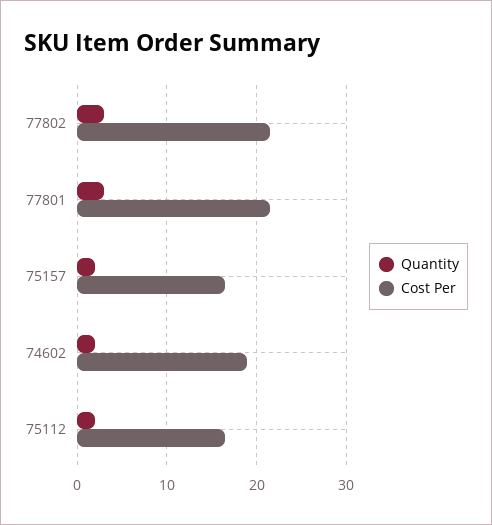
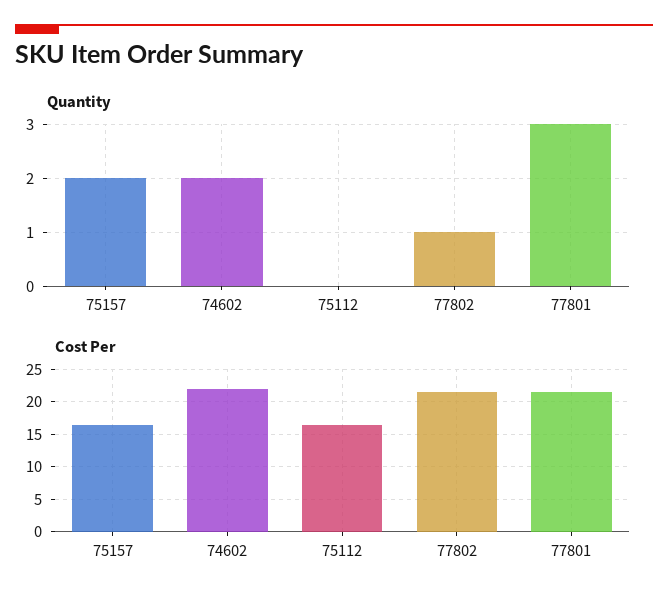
Quantity, 77802: 3 -> 1
Cost Per, 74602: 19 -> 22
Quantity, 75112: 2 -> 0

